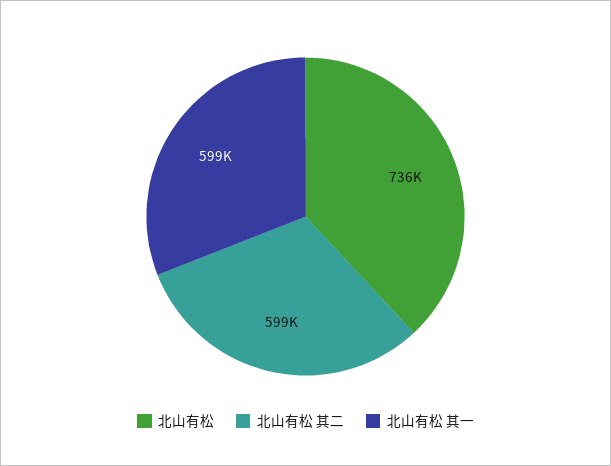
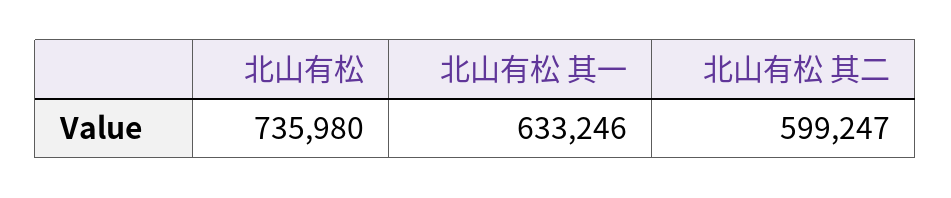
北山有松 其一: 599000 -> 633246

